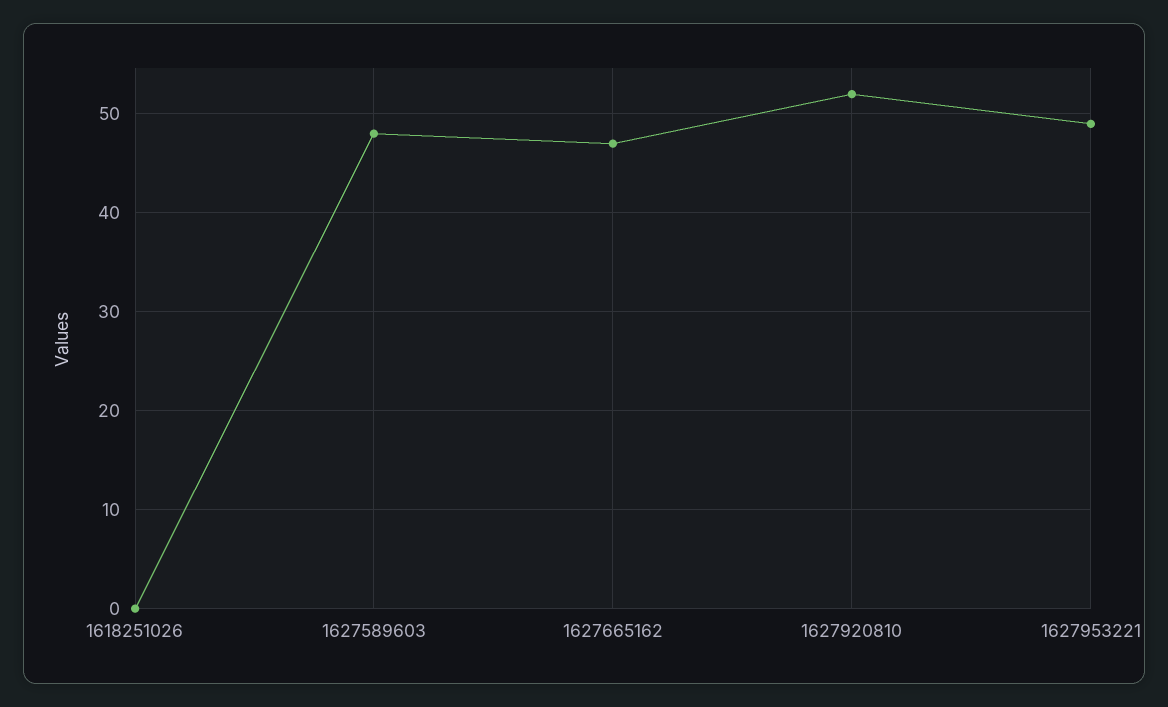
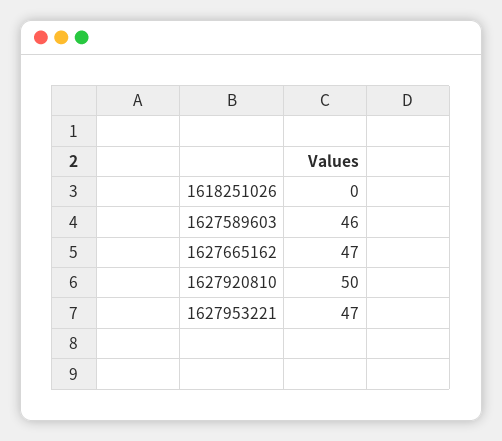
1627589603: 48 -> 46
1627920810: 52 -> 50
1627953221: 49 -> 47

